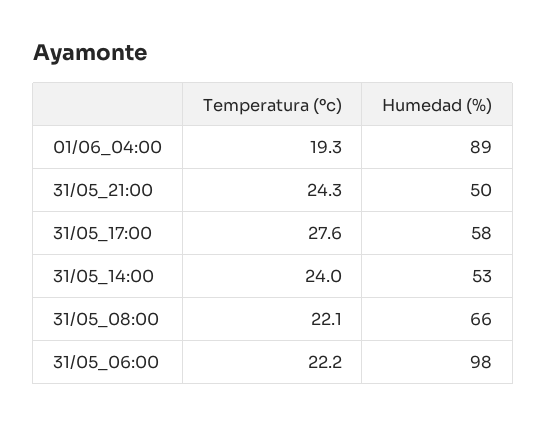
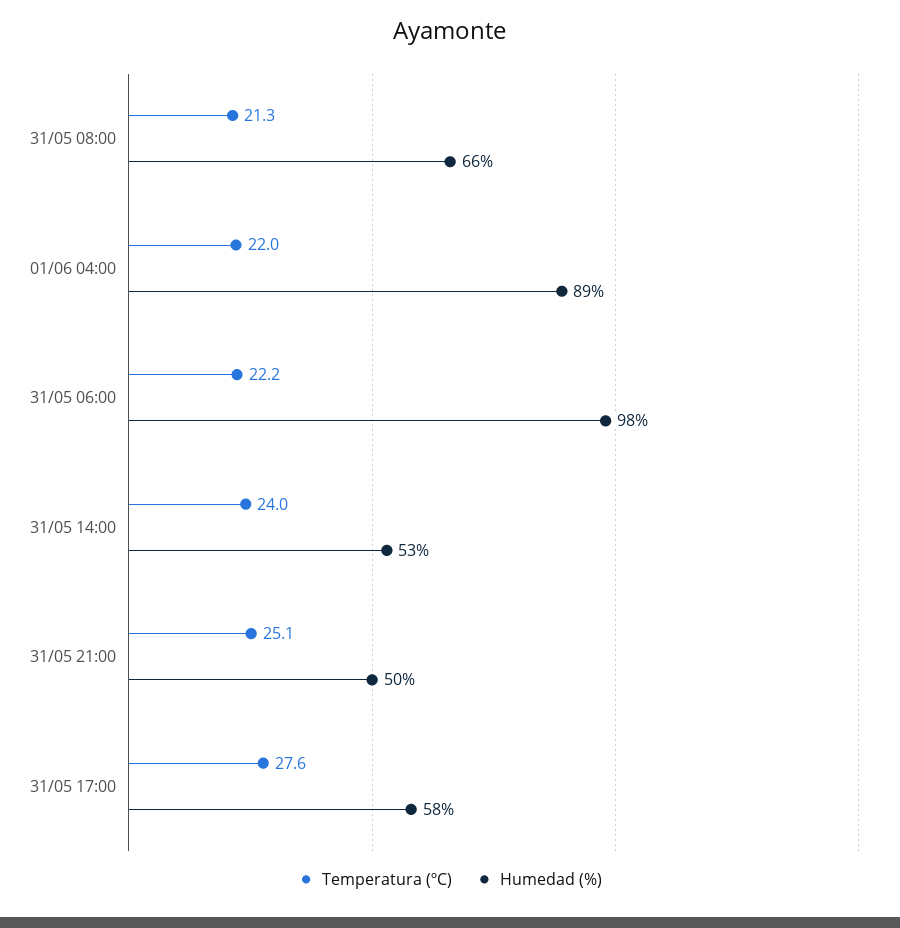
Temperatura (ºc), 01/06_04:00: 19.3 -> 22
Temperatura (ºc), 31/05_21:00: 24.3 -> 25.1
Temperatura (ºc), 31/05_08:00: 22.1 -> 21.3

